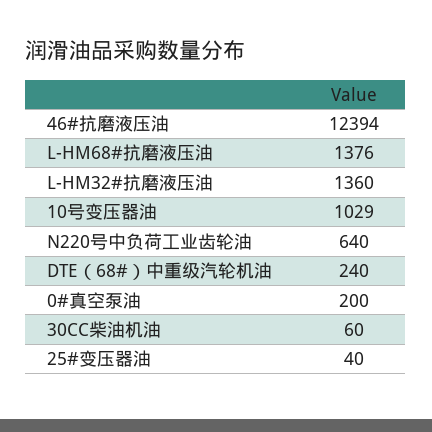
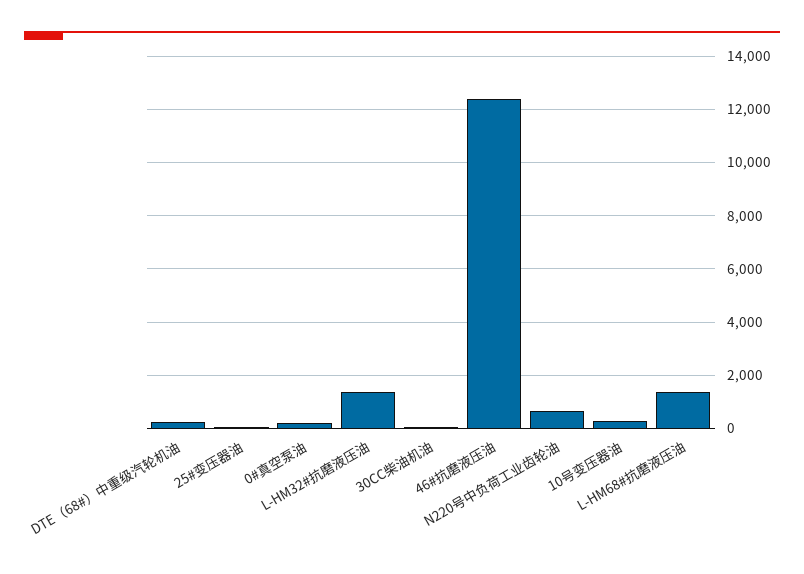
10号变压器油: 1029 -> 250

